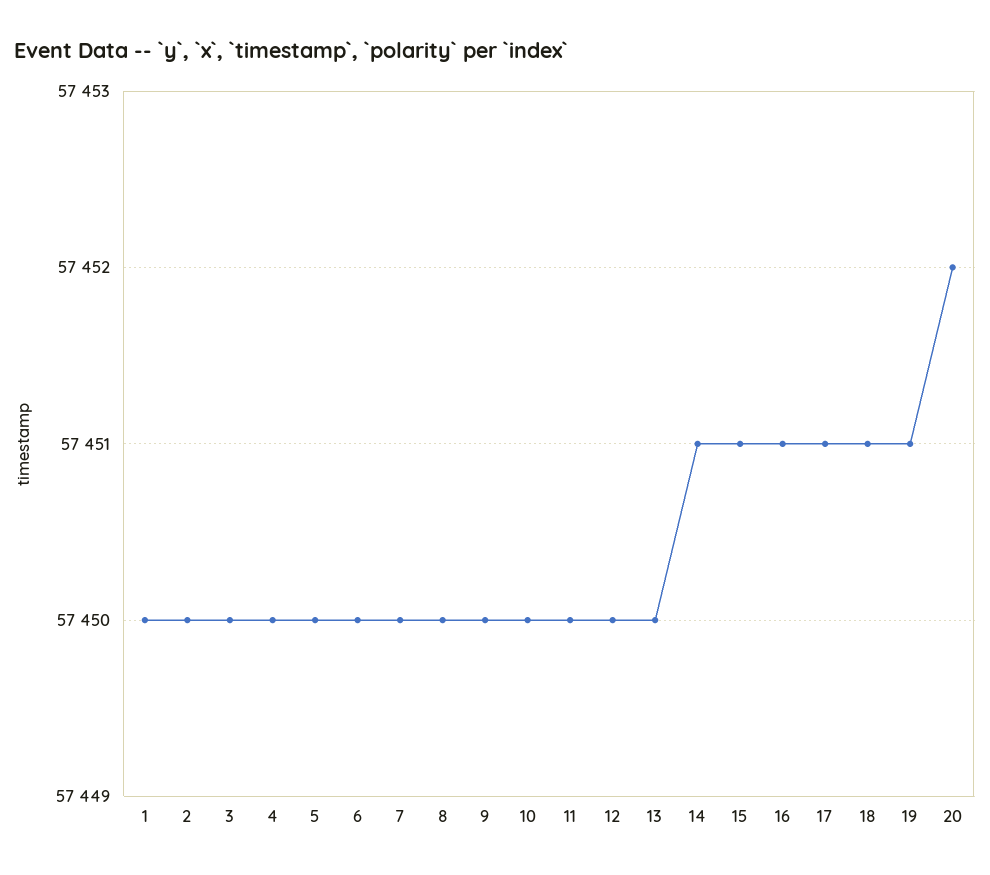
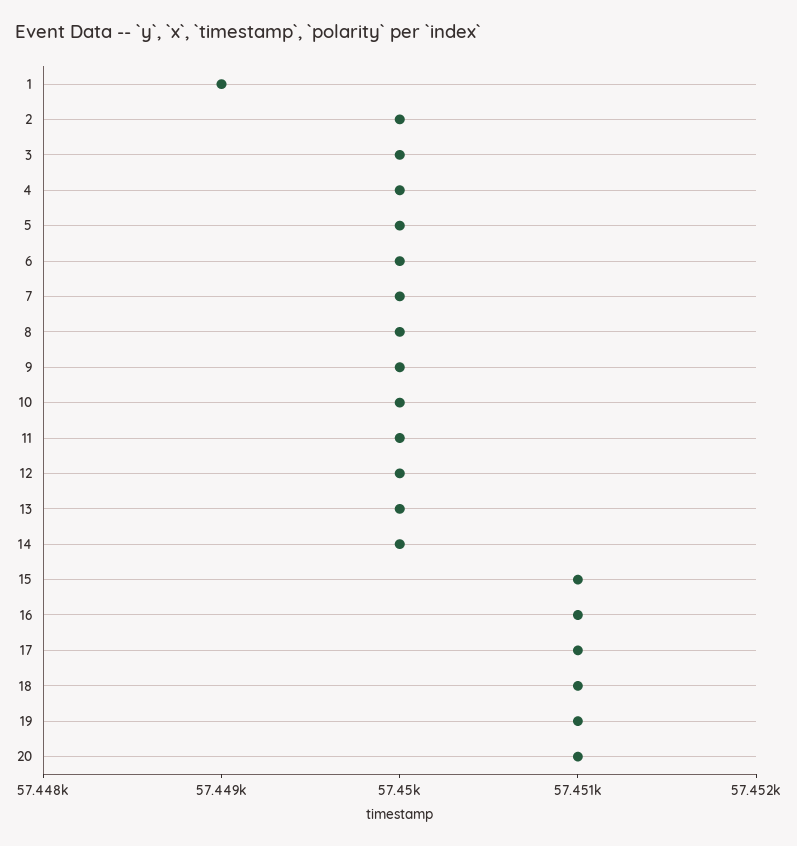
1: 57450 -> 57449
14: 57451 -> 57450
20: 57452 -> 57451

